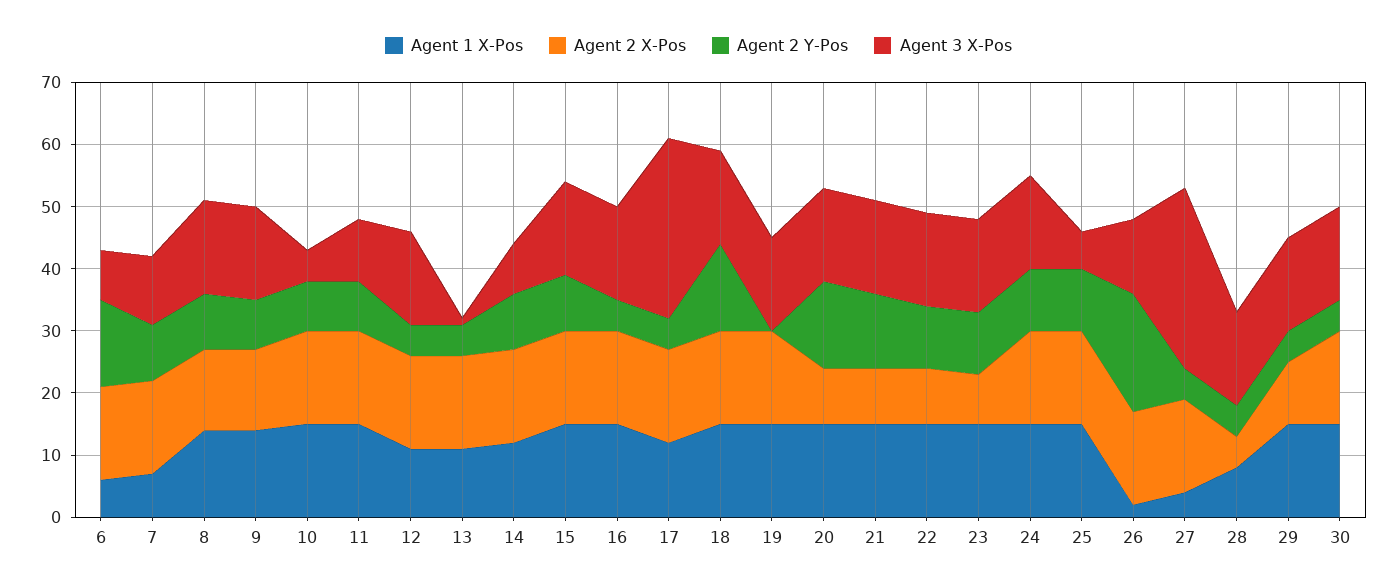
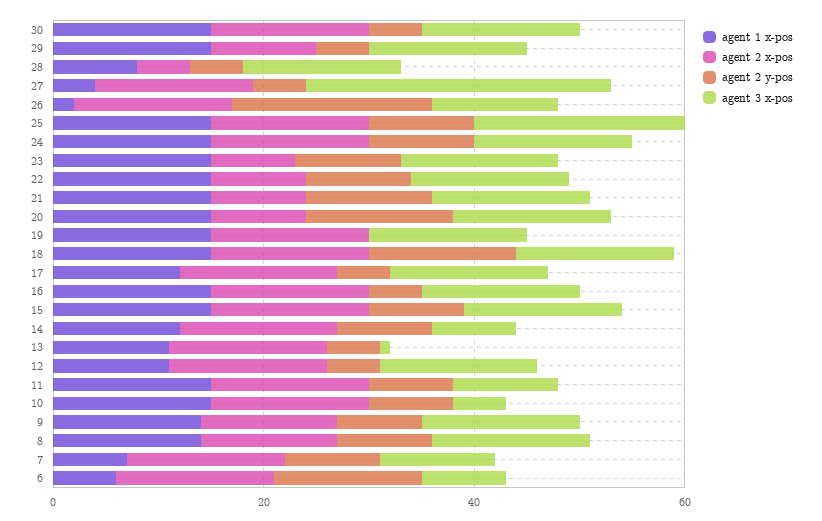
Agent 3 X-Pos, 17: 30 -> 15
Agent 3 X-Pos, 25: 5 -> 20

